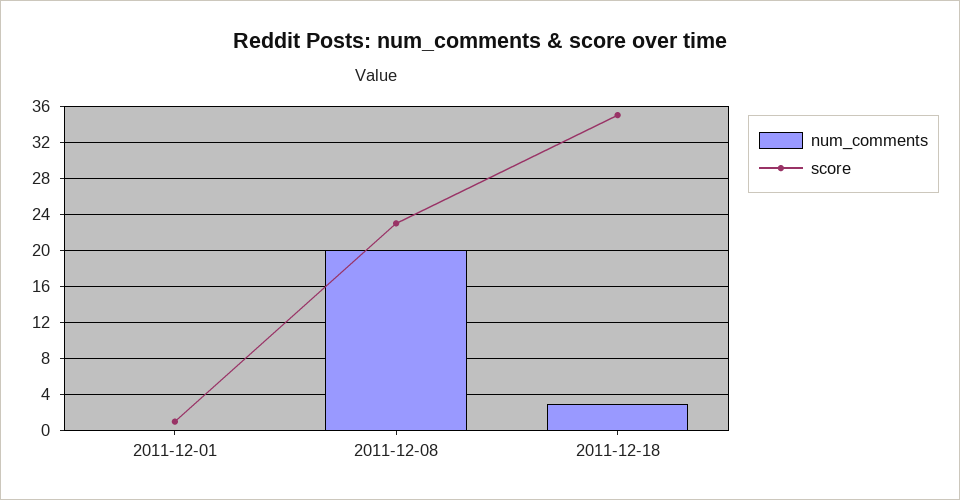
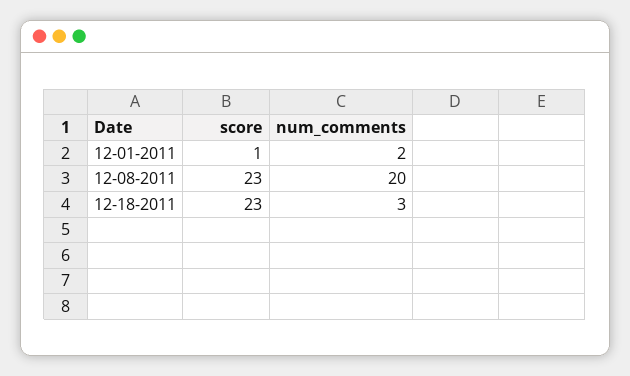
num_comments, 2011-12-01: 0 -> 2
score, 2011-12-18: 35 -> 23

